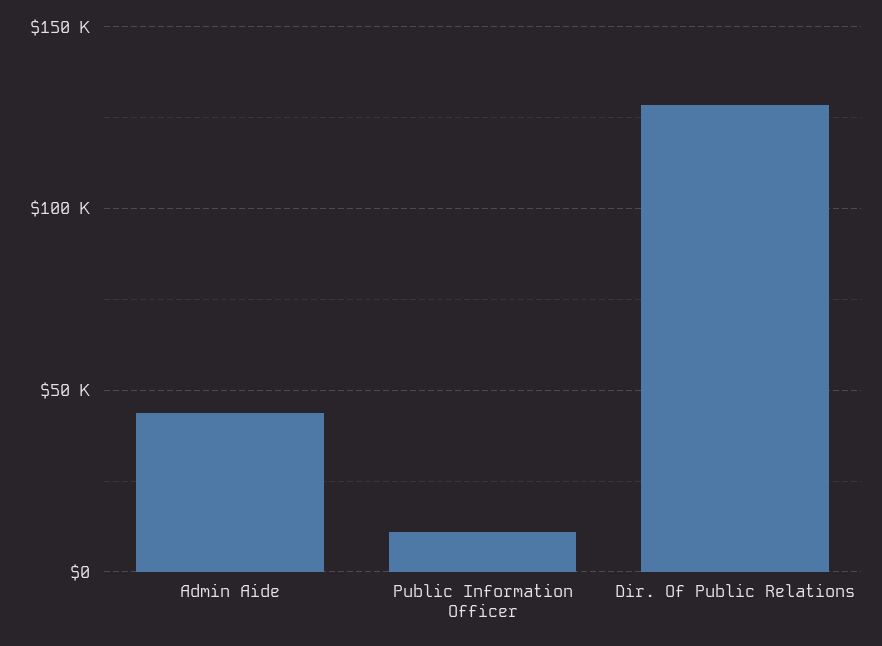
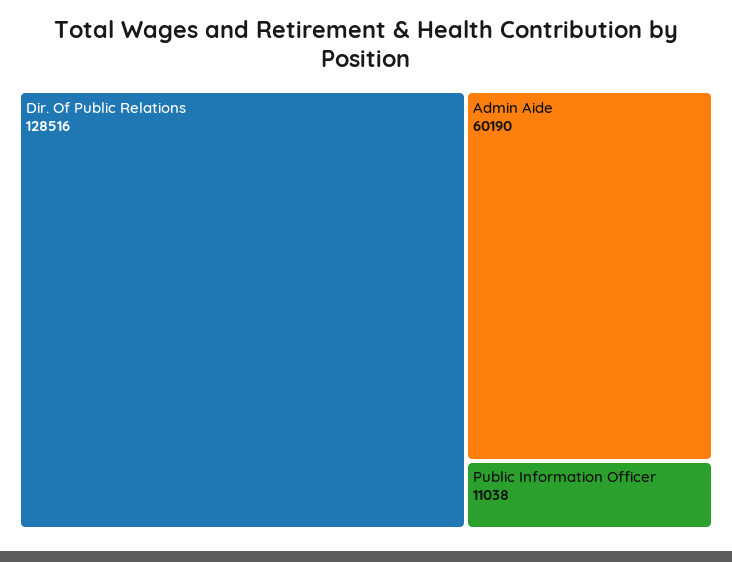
Admin Aide: 45000 -> 60190

